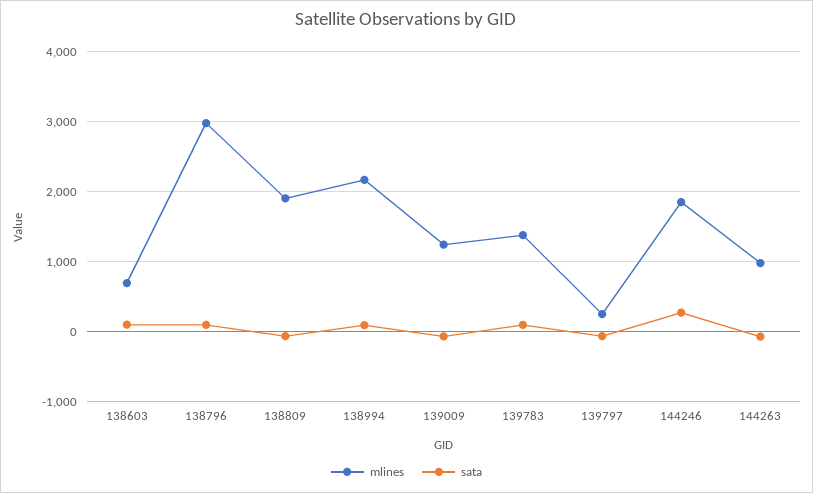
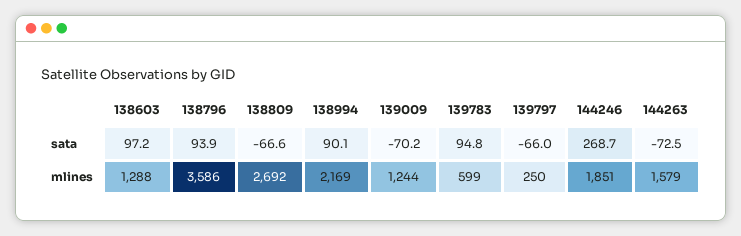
mlines, 138603: 700 -> 1288
mlines, 138796: 3000 -> 3586
mlines, 138809: 1900 -> 2692
mlines, 139783: 1400 -> 599
mlines, 144263: 1000 -> 1579

